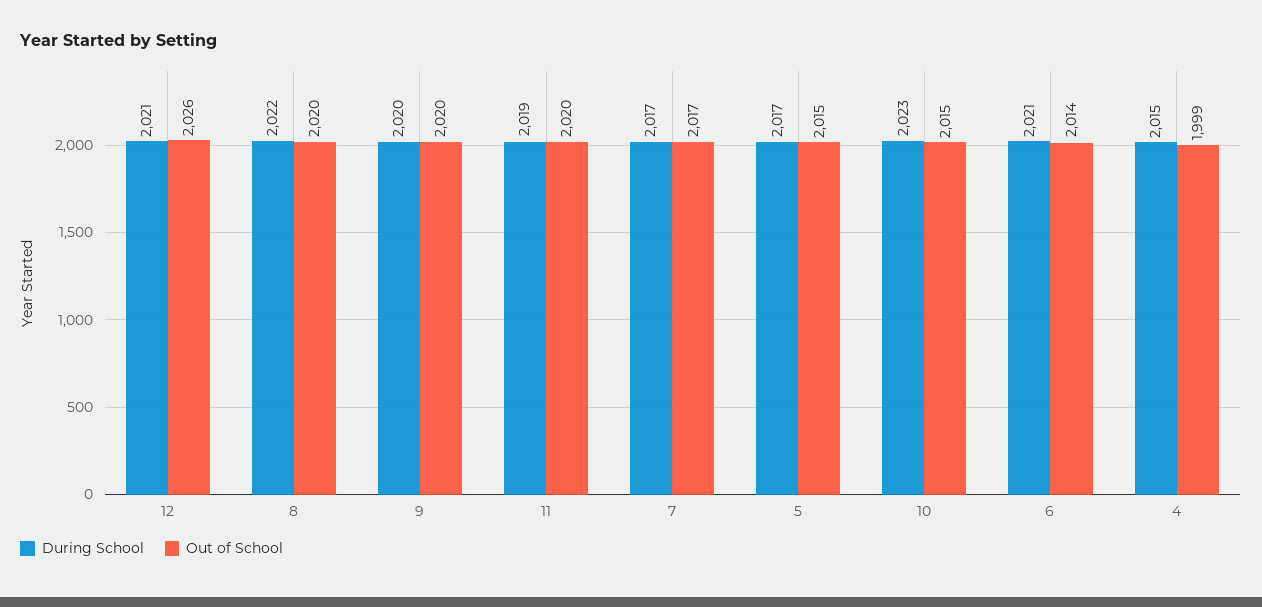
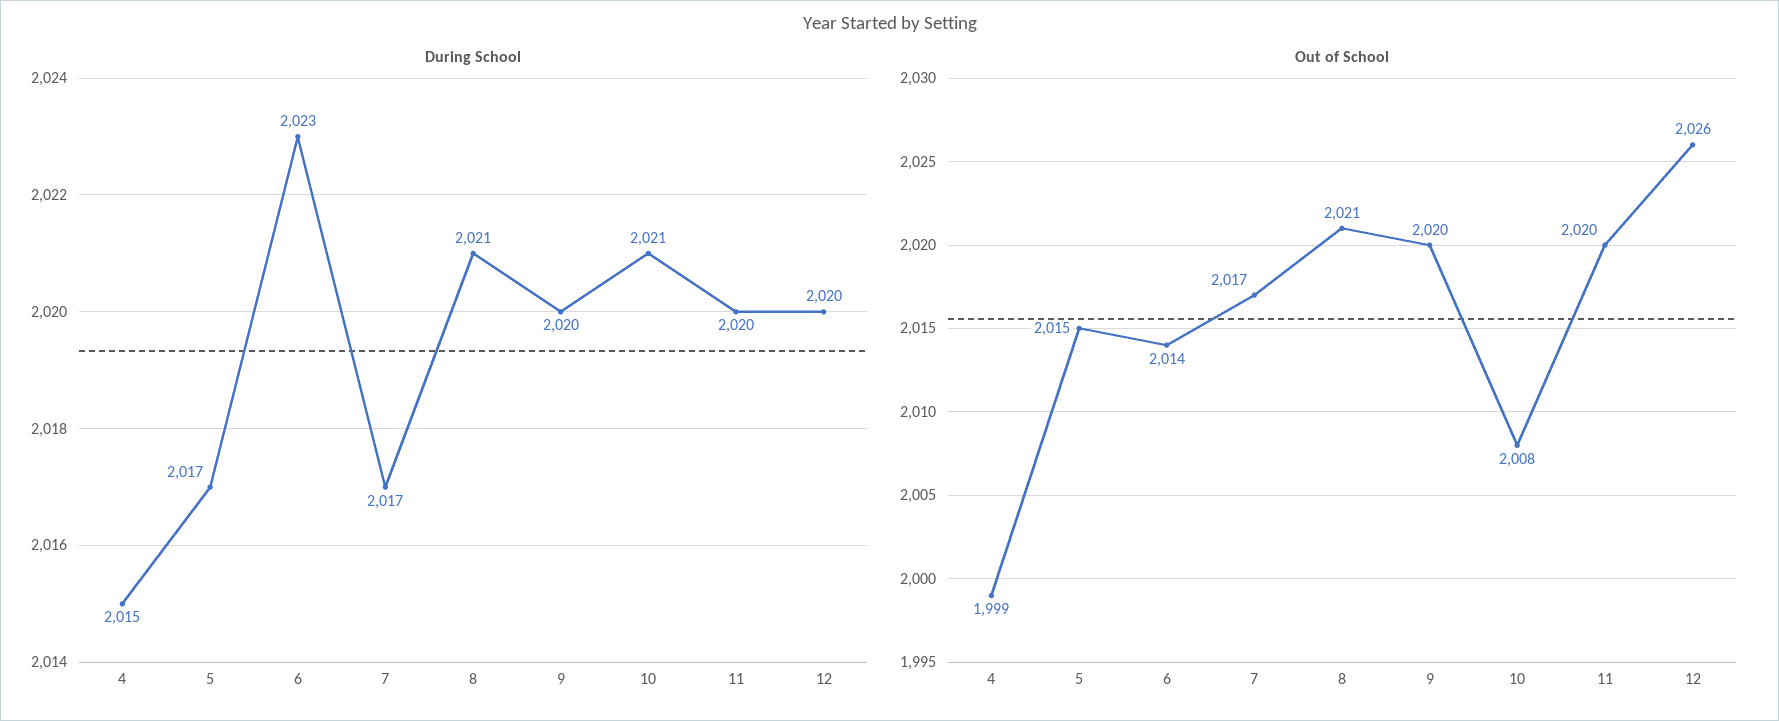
During School, 12: 2021 -> 2020
During School, 8: 2022 -> 2021
Out of School, 8: 2020 -> 2021
During School, 11: 2019 -> 2020
During School, 10: 2023 -> 2021
Out of School, 10: 2015 -> 2008
During School, 6: 2021 -> 2023

